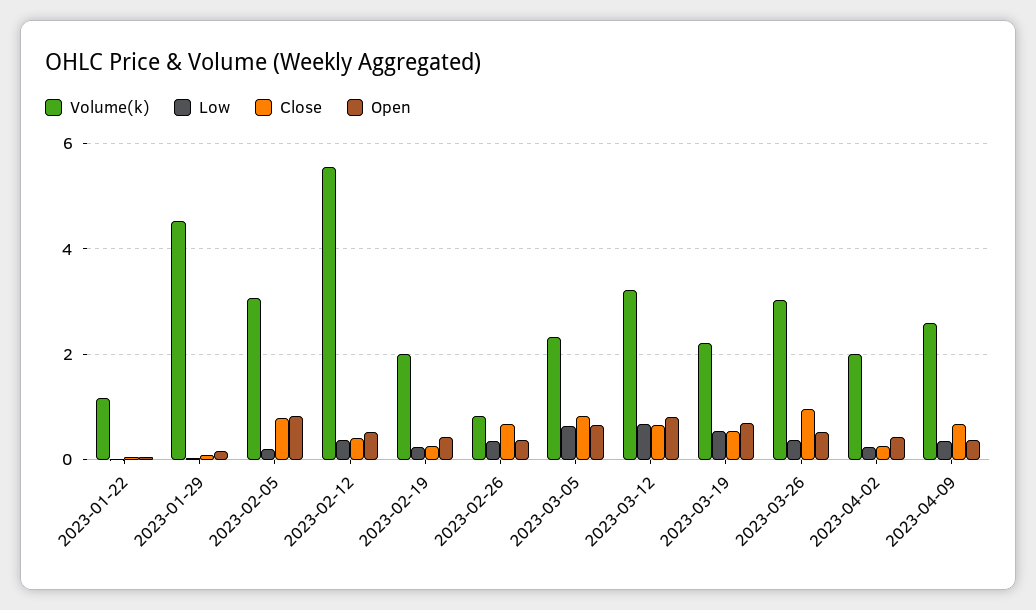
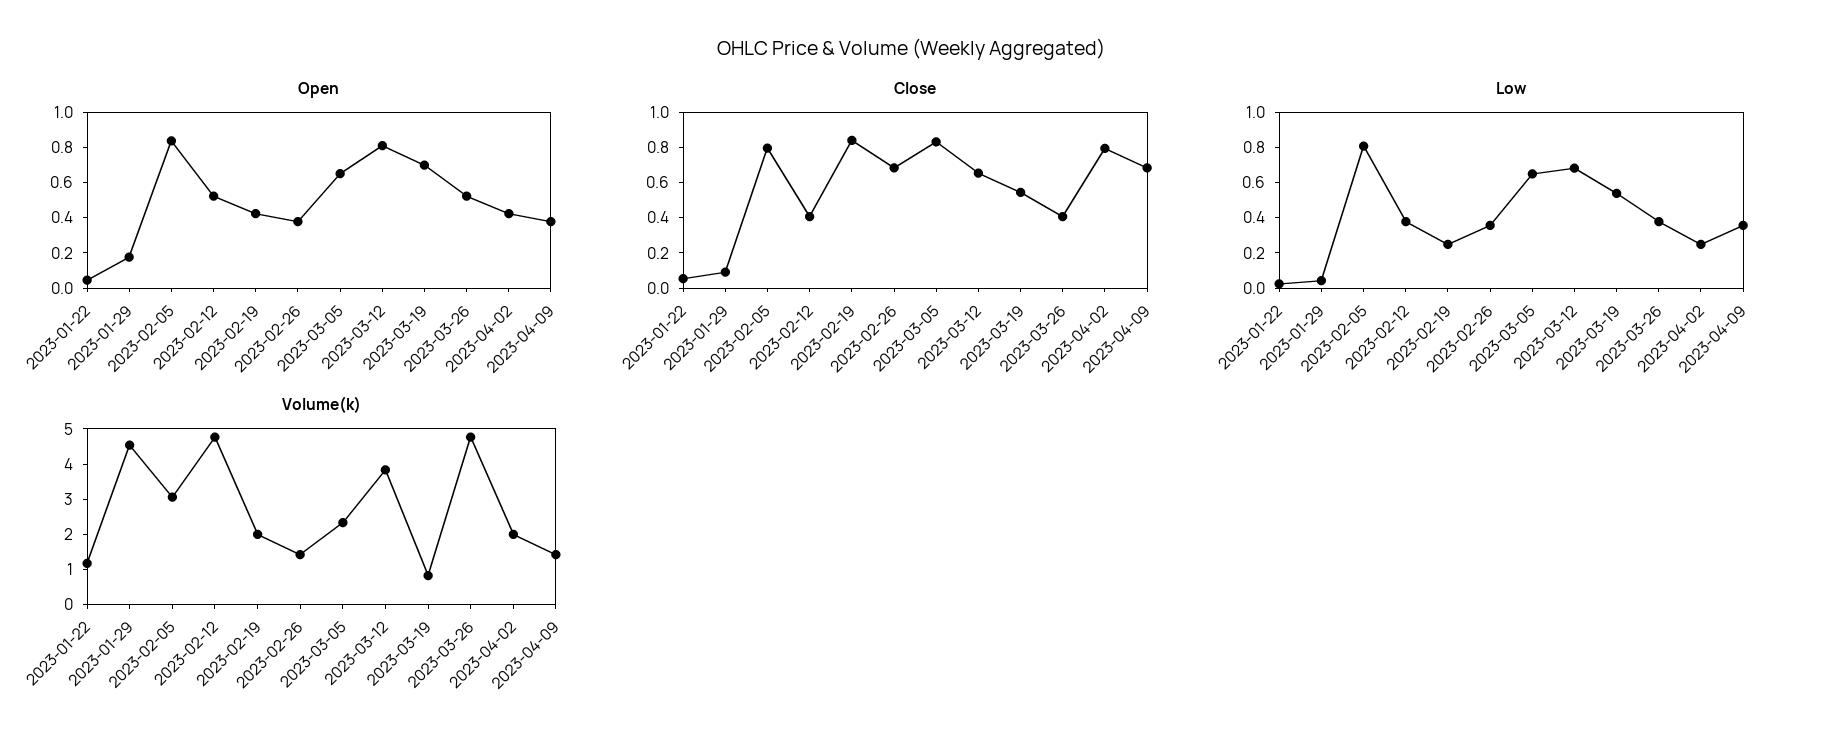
Low, 2023-02-05: 0.2 -> 0.8
Volume(k), 2023-02-12: 5.6 -> 4.75
Close, 2023-02-19: 0.2 -> 0.85
Volume(k), 2023-02-26: 0.8 -> 1.5
Volume(k), 2023-03-12: 3.2 -> 3.75
Volume(k), 2023-03-19: 2.2 -> 0.75
Volume(k), 2023-03-26: 3 -> 4.75
Close, 2023-03-26: 1 -> 0.4
Close, 2023-04-02: 0.2 -> 0.8
Volume(k), 2023-04-09: 2.6 -> 1.5

